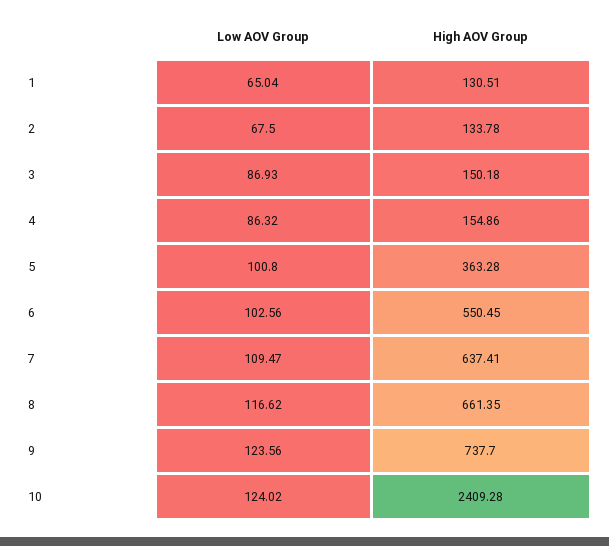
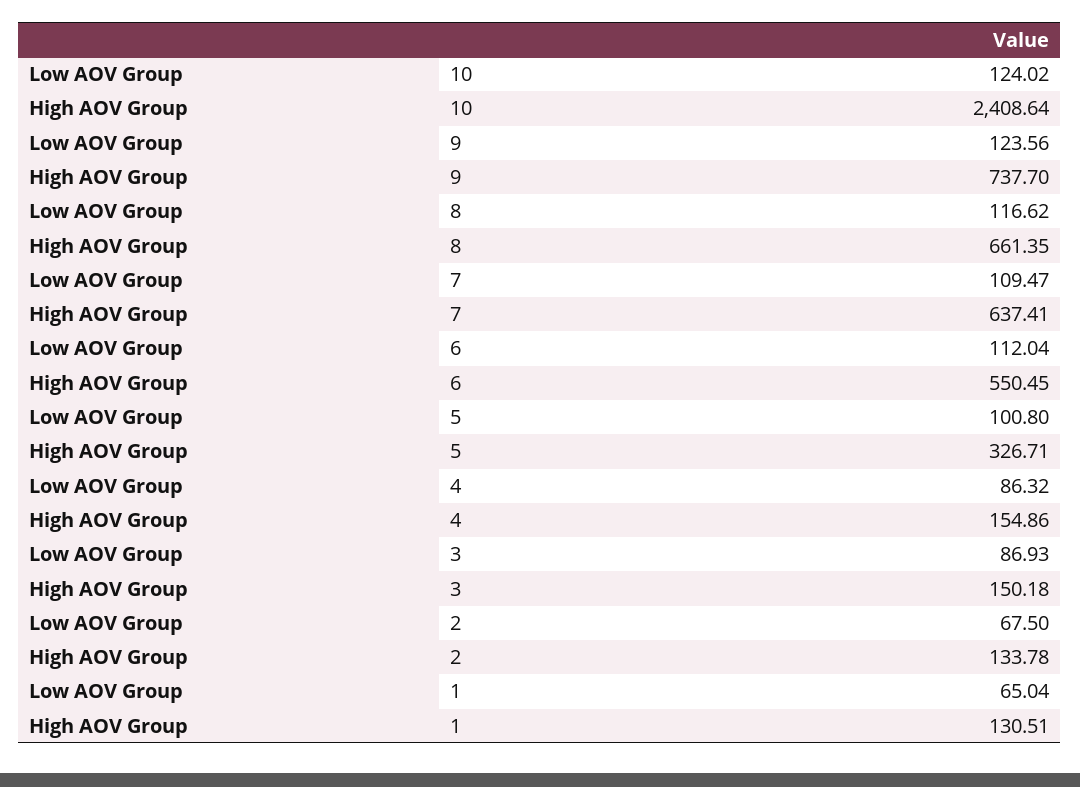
High AOV Group, 5: 363.28 -> 326.71
Low AOV Group, 6: 102.56 -> 112.04
High AOV Group, 10: 2409.28 -> 2408.64

